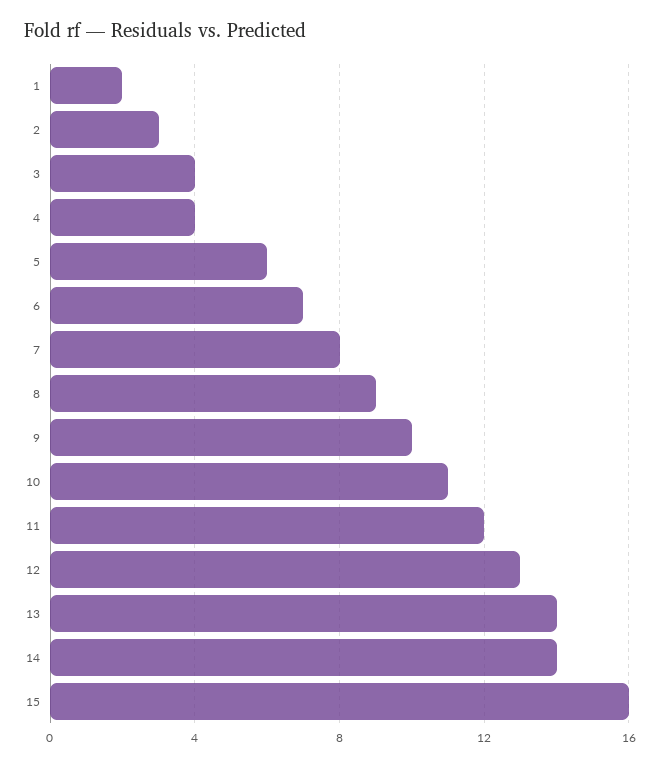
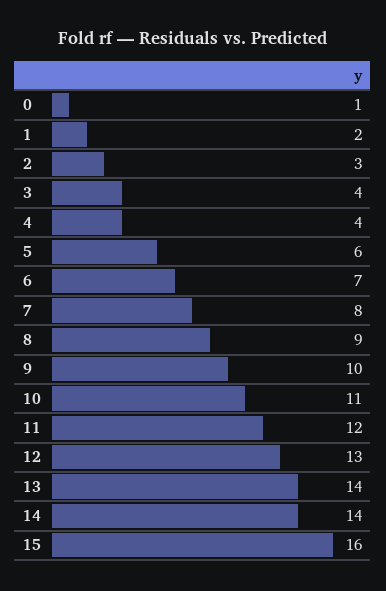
0: none -> 1

